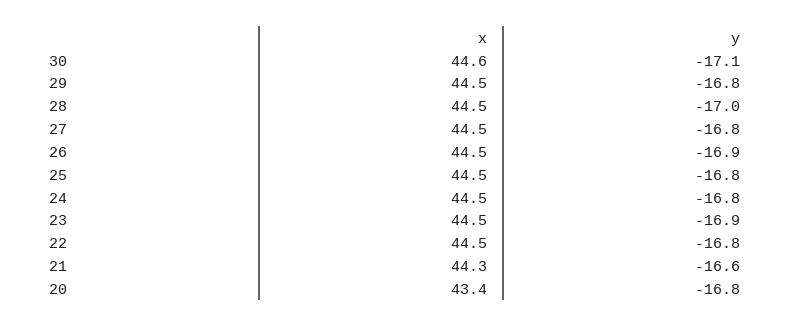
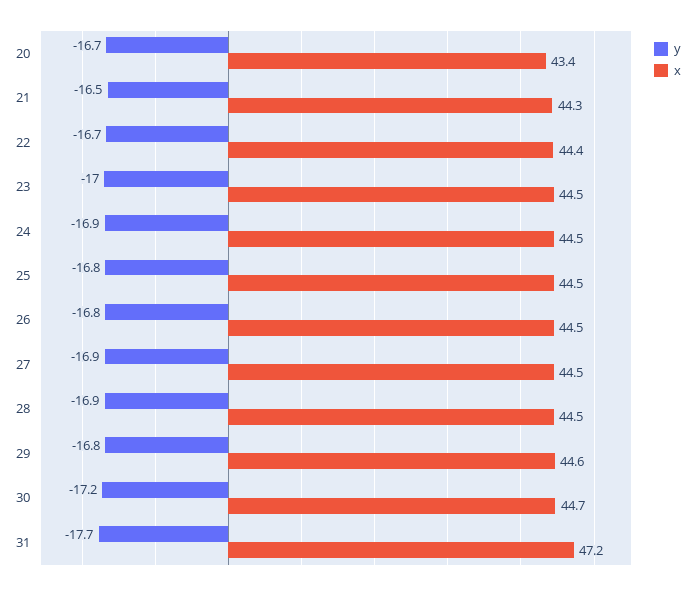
x, 30: 44.6 -> 44.7
y, 30: -17.1 -> -17.2
x, 29: 44.5 -> 44.6
y, 28: -17 -> -16.9
y, 27: -16.8 -> -16.9
y, 26: -16.9 -> -16.8
y, 24: -16.8 -> -16.9
y, 23: -16.9 -> -17
x, 22: 44.5 -> 44.4
y, 22: -16.8 -> -16.7
y, 21: -16.6 -> -16.5
y, 20: -16.8 -> -16.7
y, 31: none -> -17.7
x, 31: none -> 47.2

